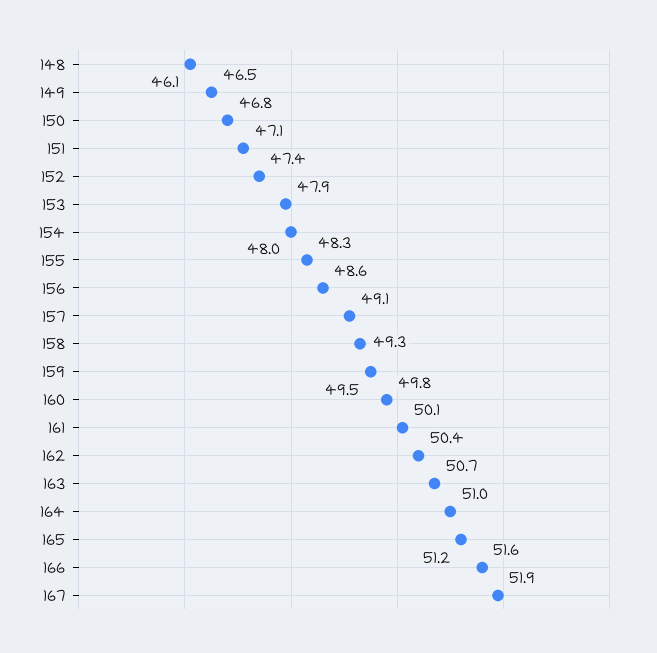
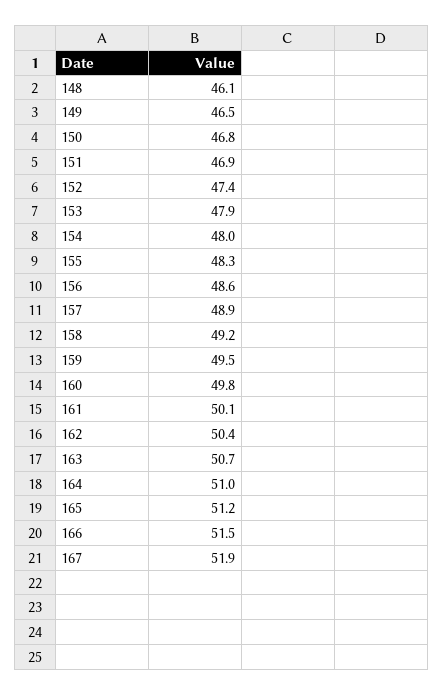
151: 47.1 -> 46.9
157: 49.1 -> 48.9
158: 49.3 -> 49.2
166: 51.6 -> 51.5

